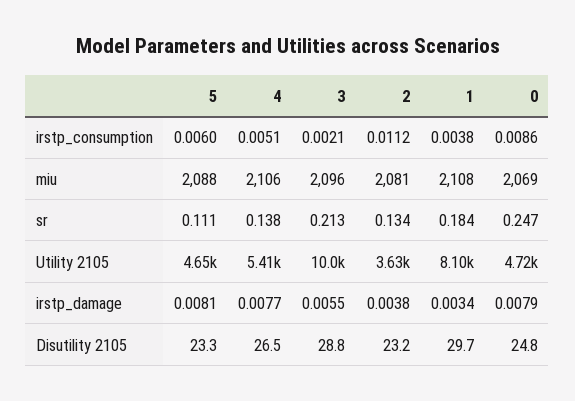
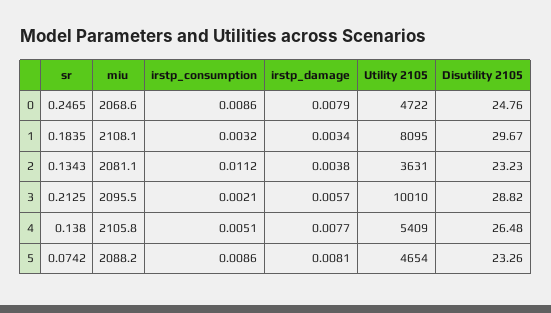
5, irstp_consumption: 0.006 -> 0.0086
1, irstp_consumption: 0.0038 -> 0.0032
5, sr: 0.111 -> 0.0742
3, irstp_damage: 0.0055 -> 0.0057

